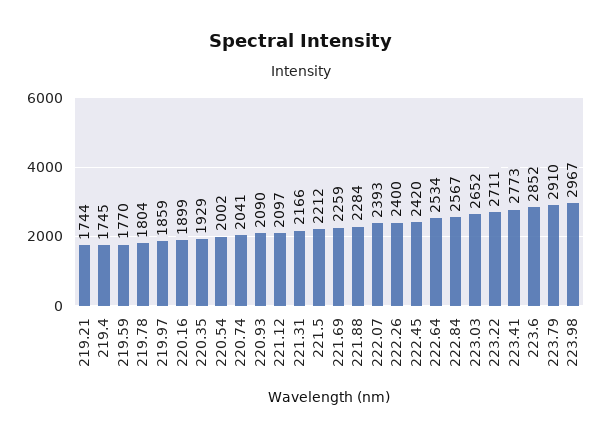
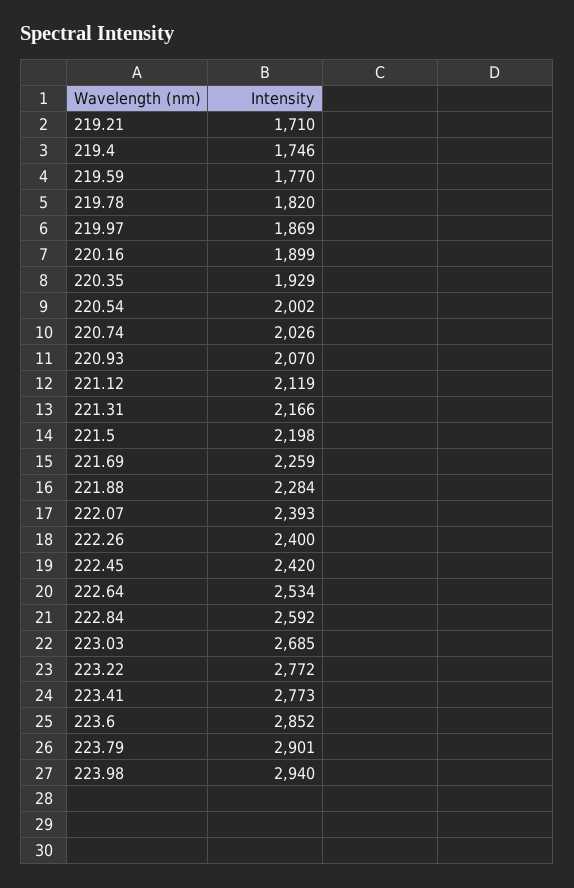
219.21: 1744 -> 1710
219.4: 1745 -> 1746
219.78: 1804 -> 1820
219.97: 1859 -> 1869
220.74: 2041 -> 2026
220.93: 2090 -> 2070
221.12: 2097 -> 2119
221.5: 2212 -> 2198
222.84: 2567 -> 2592
223.03: 2652 -> 2685
223.22: 2711 -> 2772
223.79: 2910 -> 2901
223.98: 2967 -> 2940

